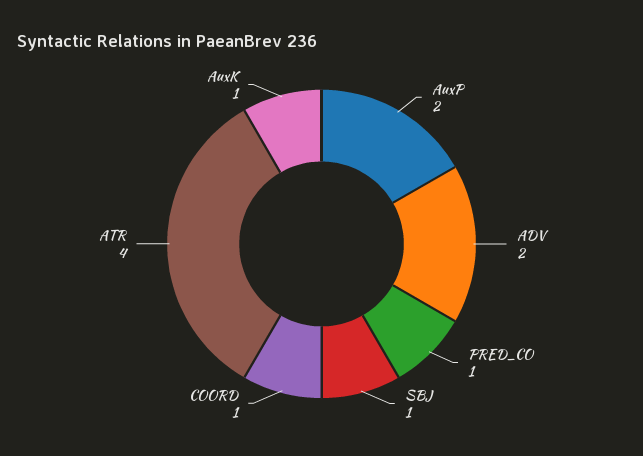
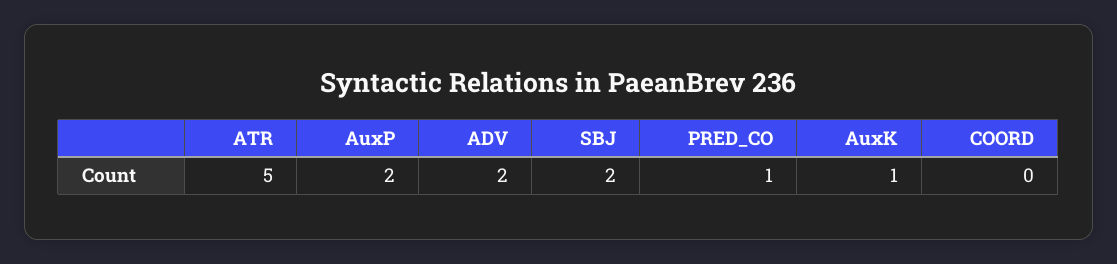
SBJ: 1 -> 2
COORD: 1 -> 0
ATR: 4 -> 5

